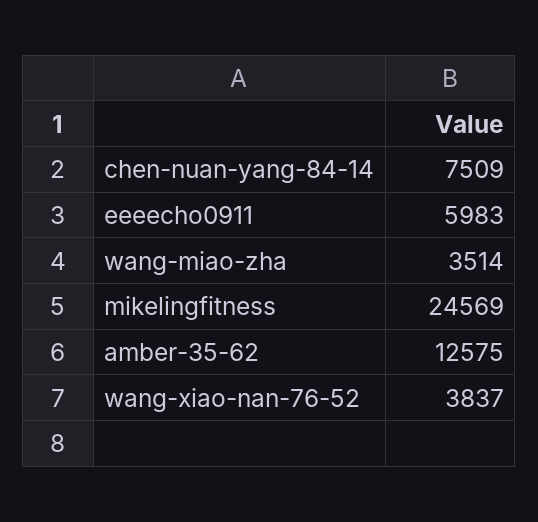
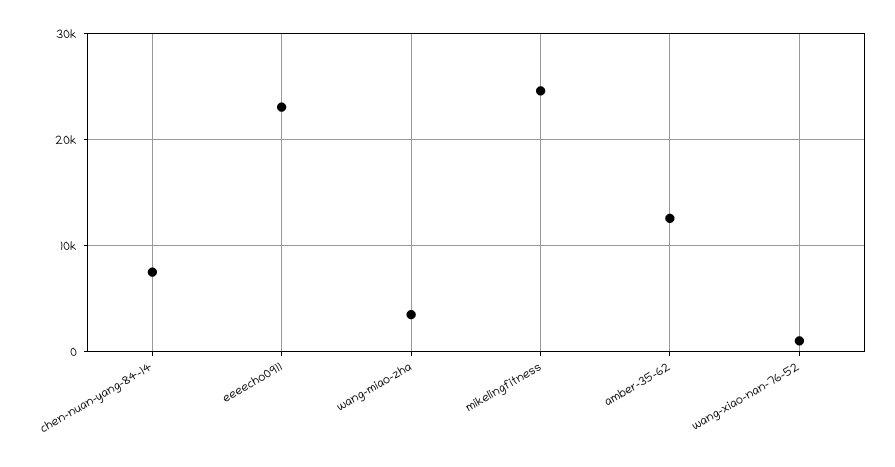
eeeecho0911: 5983 -> 23000
wang-xiao-nan-76-52: 3837 -> 1000

